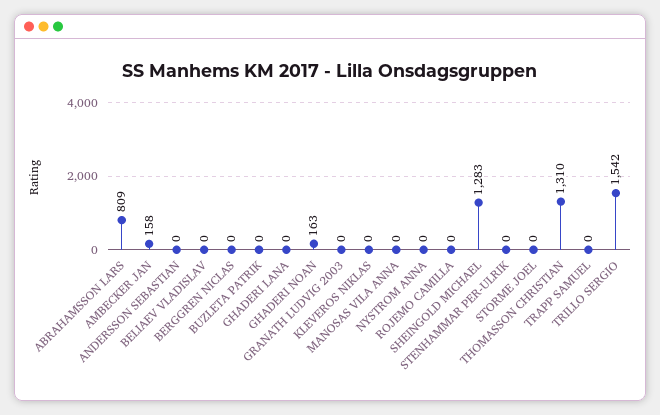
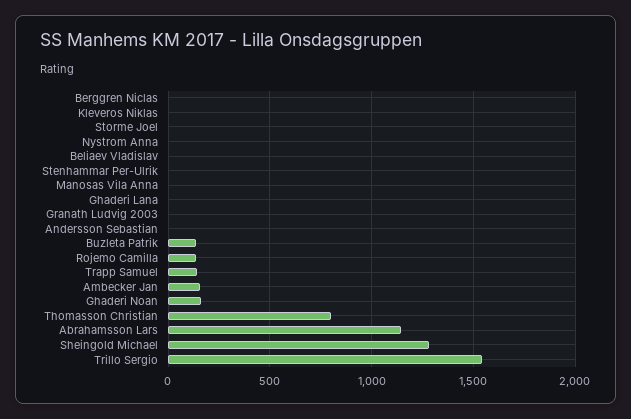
ABRAHAMSSON LARS: 809 -> 1150
BUZLETA PATRIK: 0 -> 150
ROJEMO CAMILLA: 0 -> 150
THOMASSON CHRISTIAN: 1310 -> 800
TRAPP SAMUEL: 0 -> 150

